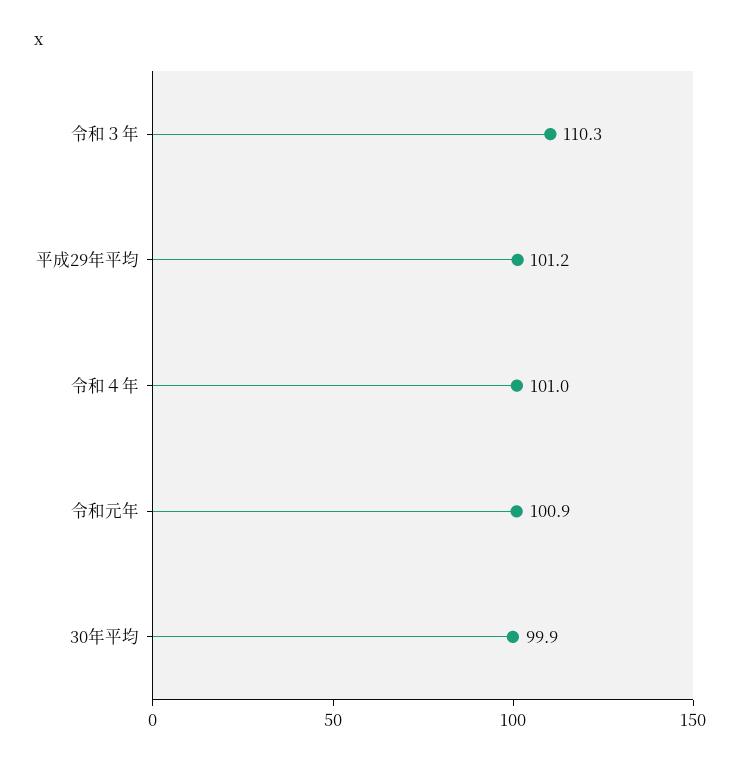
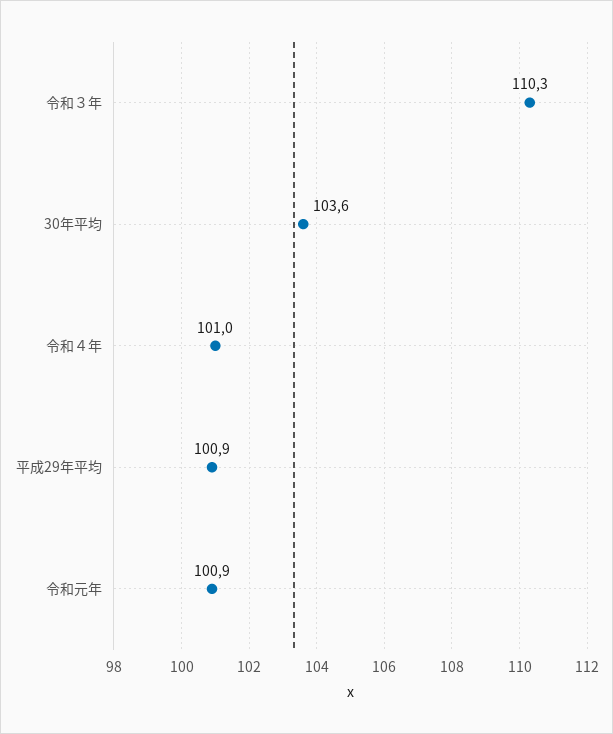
平成29年平均: 101.2 -> 100.9
30年平均: 99.9 -> 103.6

